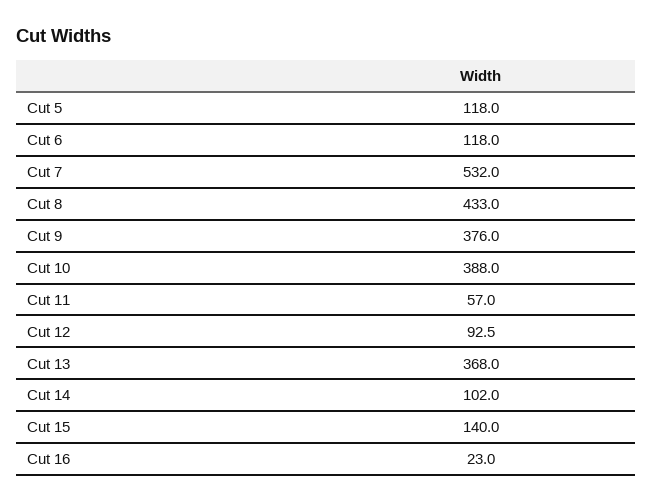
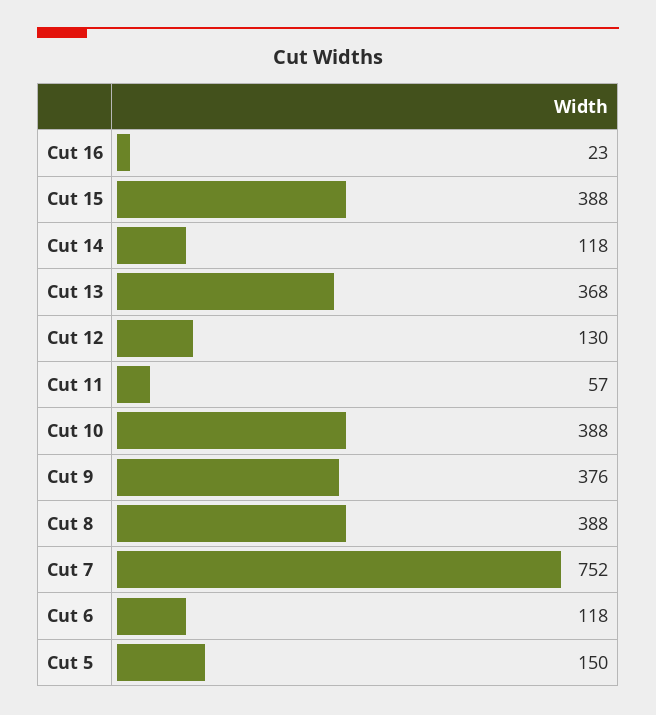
Cut 5: 118 -> 150
Cut 7: 532 -> 752
Cut 8: 433 -> 388
Cut 12: 92.5 -> 130
Cut 14: 102 -> 118
Cut 15: 140 -> 388

